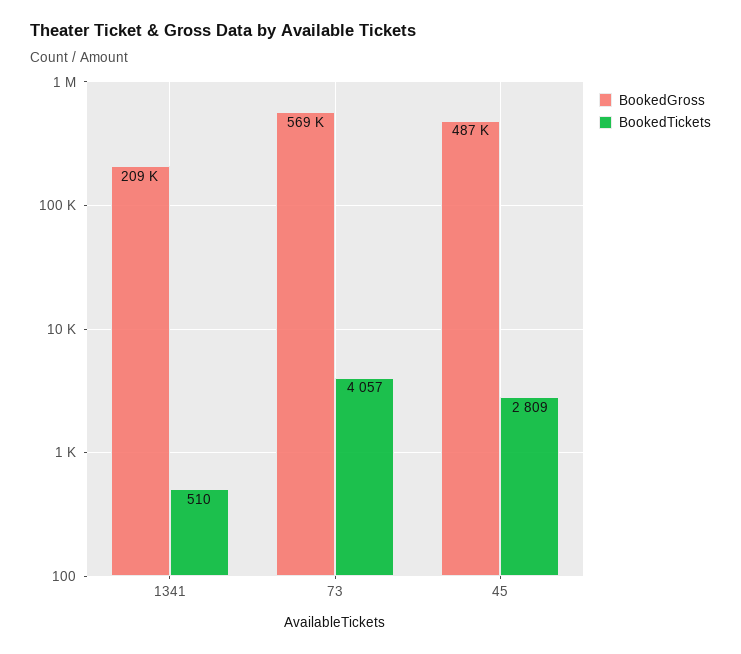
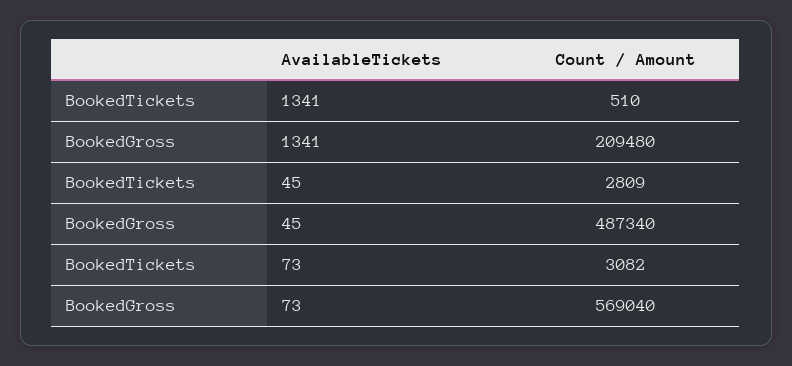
BookedTickets, 73: 4057 -> 3082

